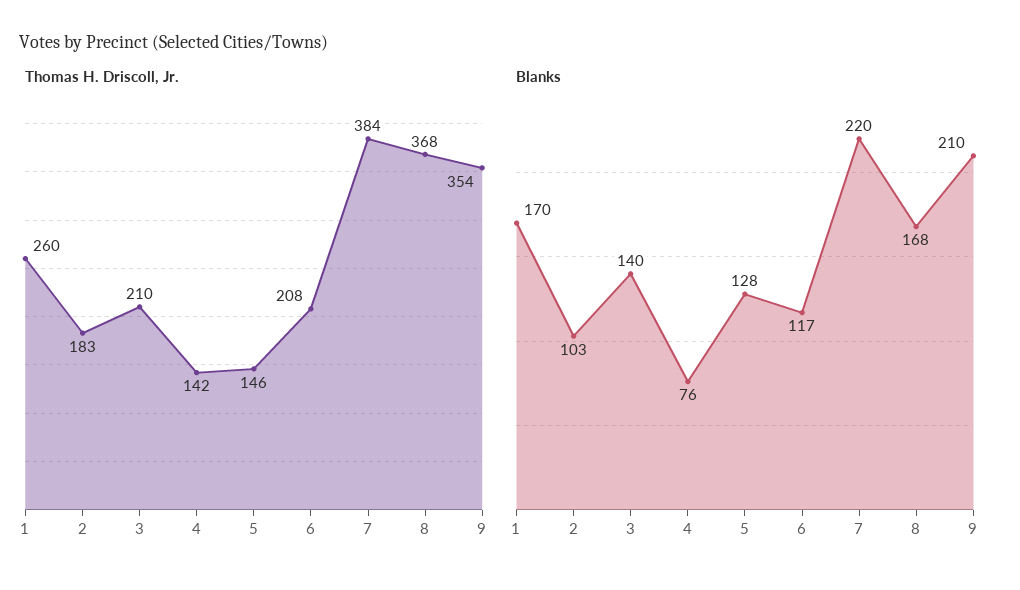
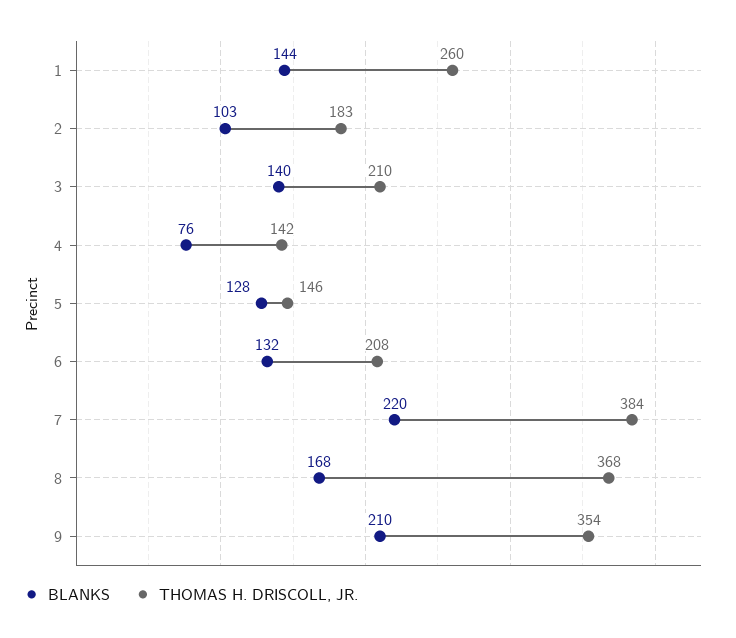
Blanks, 1: 170 -> 144
Blanks, 6: 117 -> 132

